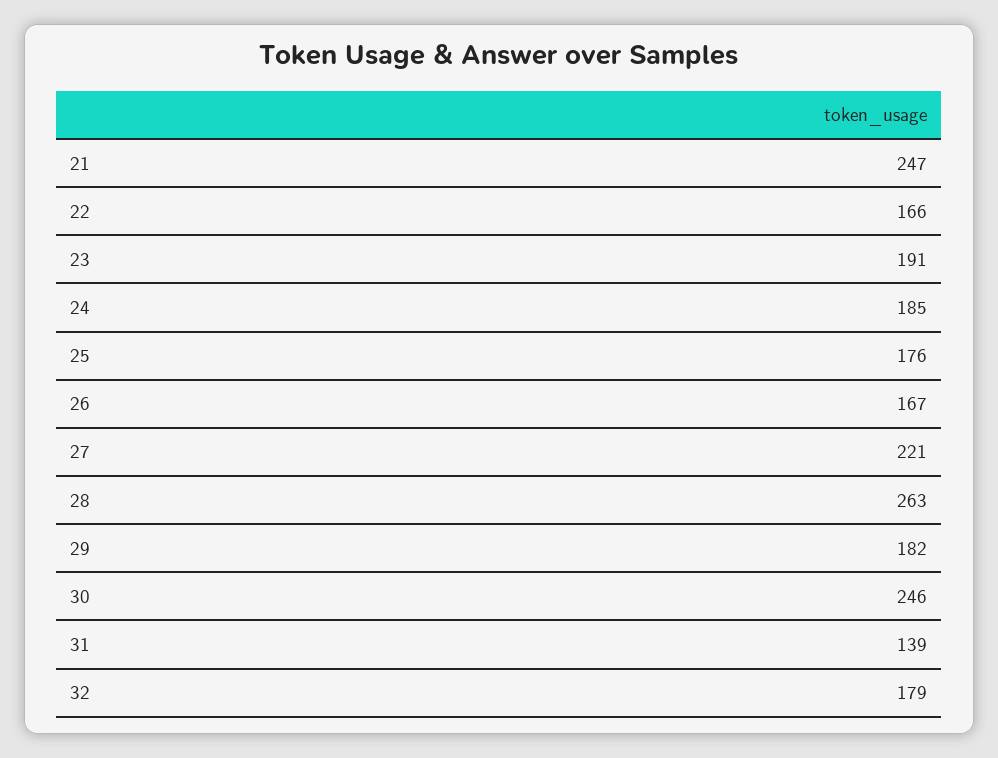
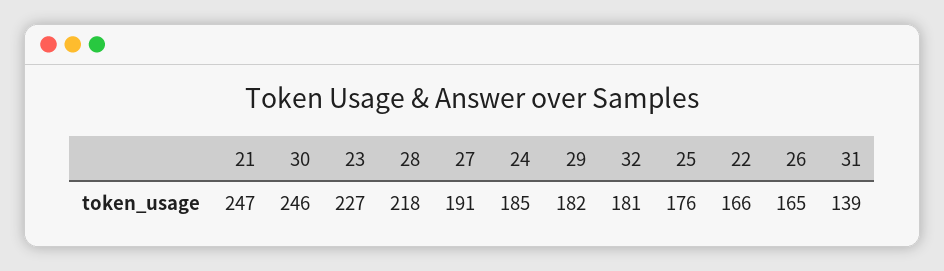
23: 191 -> 227
26: 167 -> 165
27: 221 -> 191
28: 263 -> 218
32: 179 -> 181

